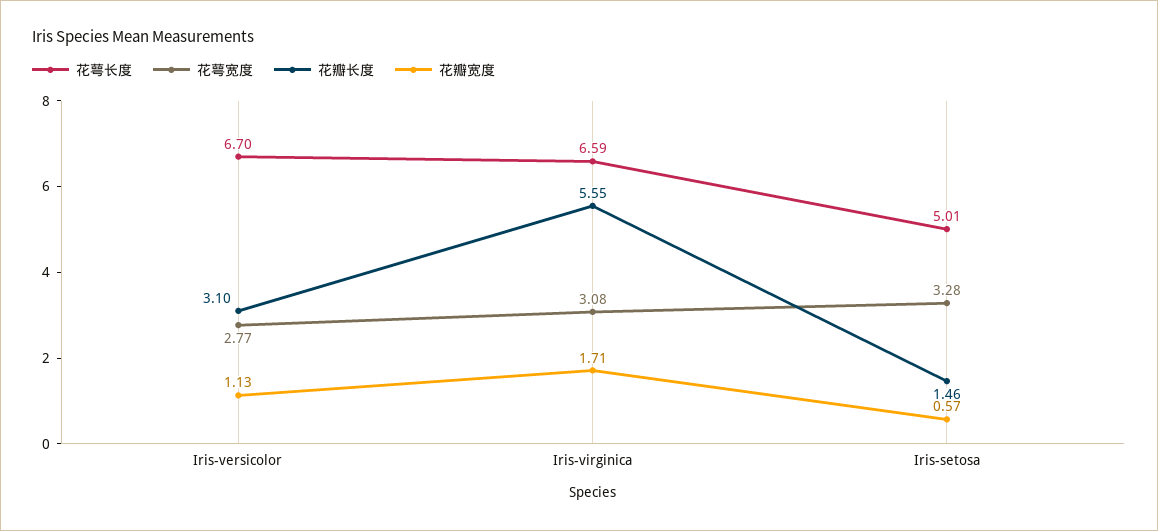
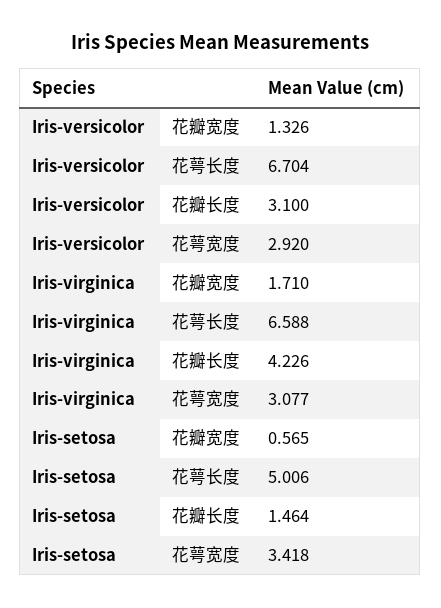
花萼宽度, Iris-versicolor: 2.77 -> 2.92
花瓣宽度, Iris-versicolor: 1.13 -> 1.326
花瓣长度, Iris-virginica: 5.55 -> 4.226
花萼宽度, Iris-setosa: 3.28 -> 3.418

